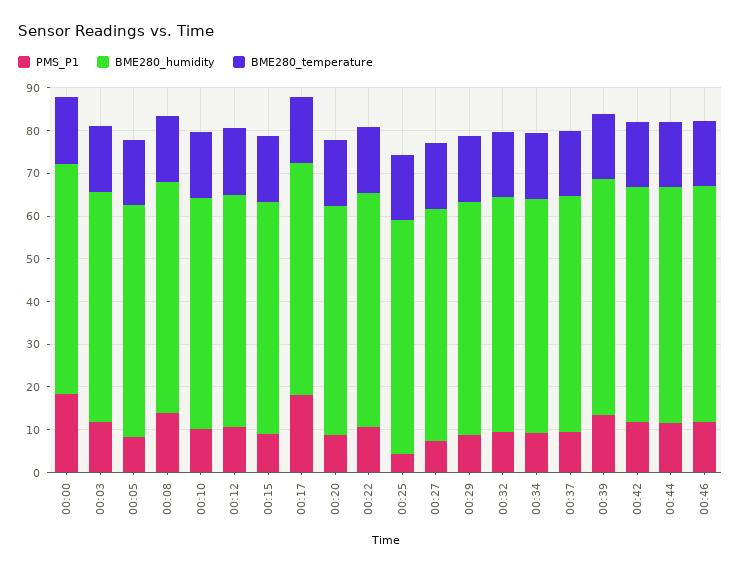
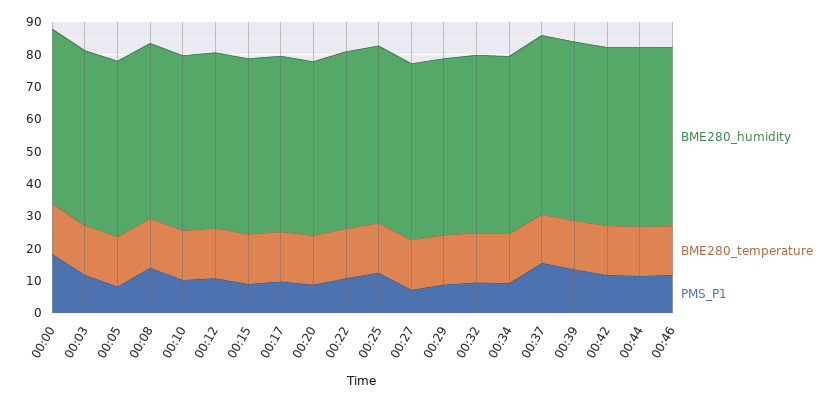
PMS_P1, 00:17: 18 -> 10
PMS_P1, 00:25: 4 -> 12.5
PMS_P1, 00:37: 10 -> 15

